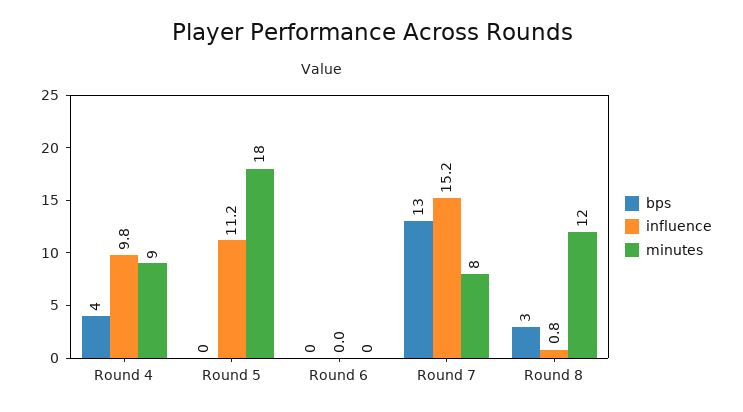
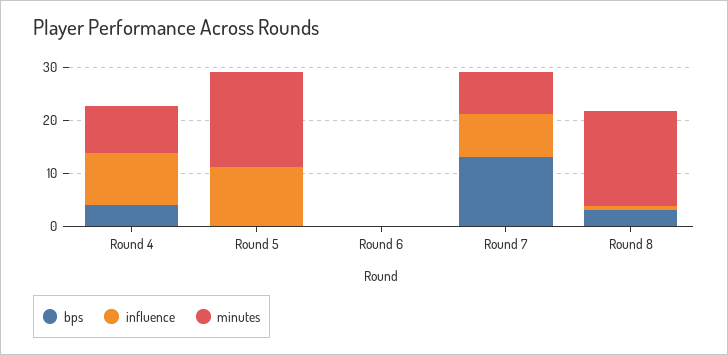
influence, Round 7: 15.2 -> 8
minutes, Round 8: 12 -> 18

